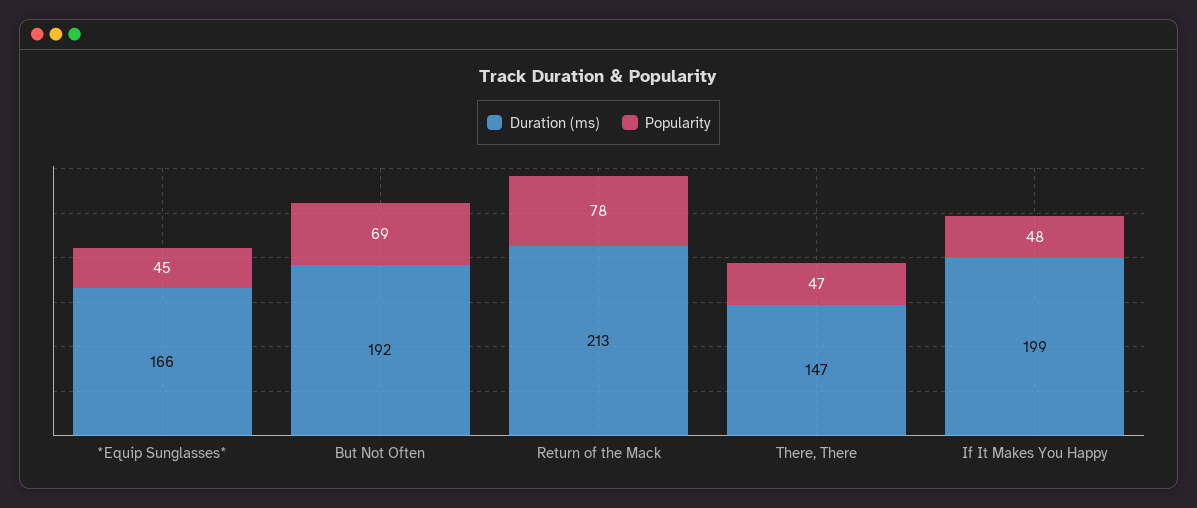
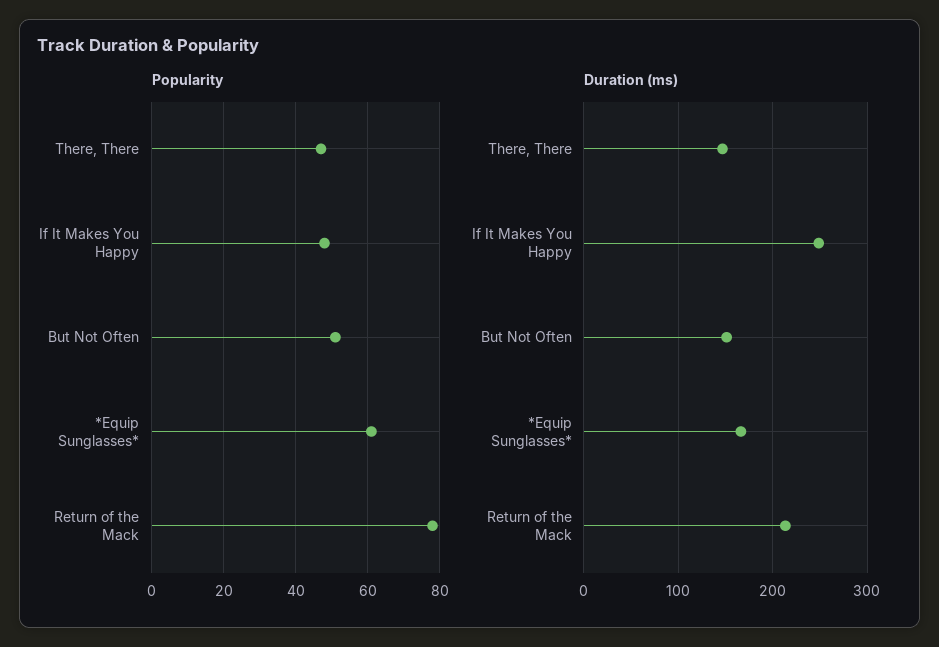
Popularity, *Equip Sunglasses*: 45 -> 60
Duration (ms), But Not Often: 192 -> 150
Popularity, But Not Often: 69 -> 50
Duration (ms), If It Makes You Happy: 199 -> 250

